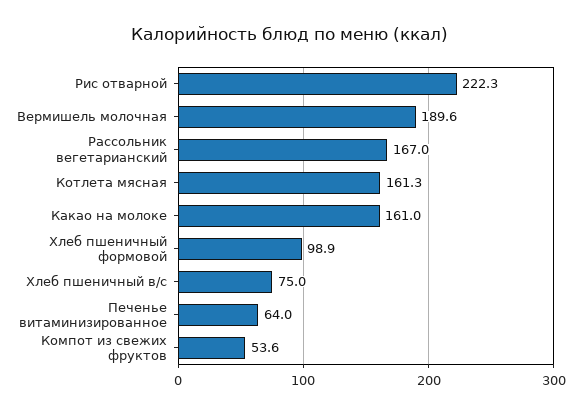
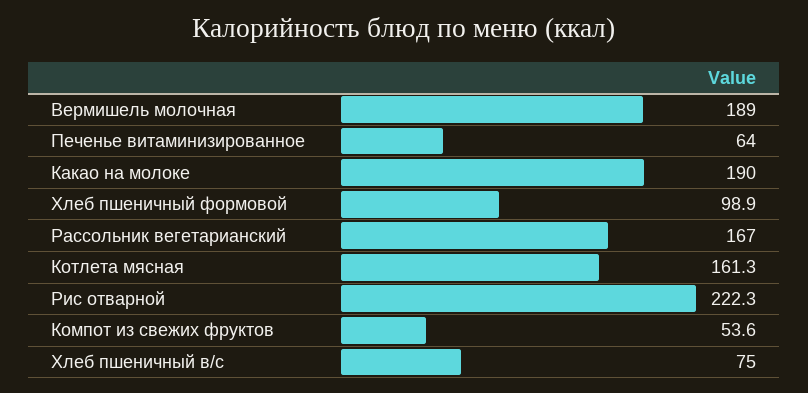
Вермишель молочная: 189.6 -> 189
Какао на молоке: 161 -> 190

